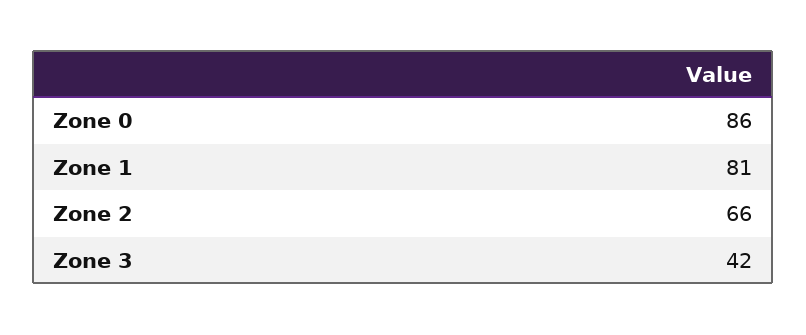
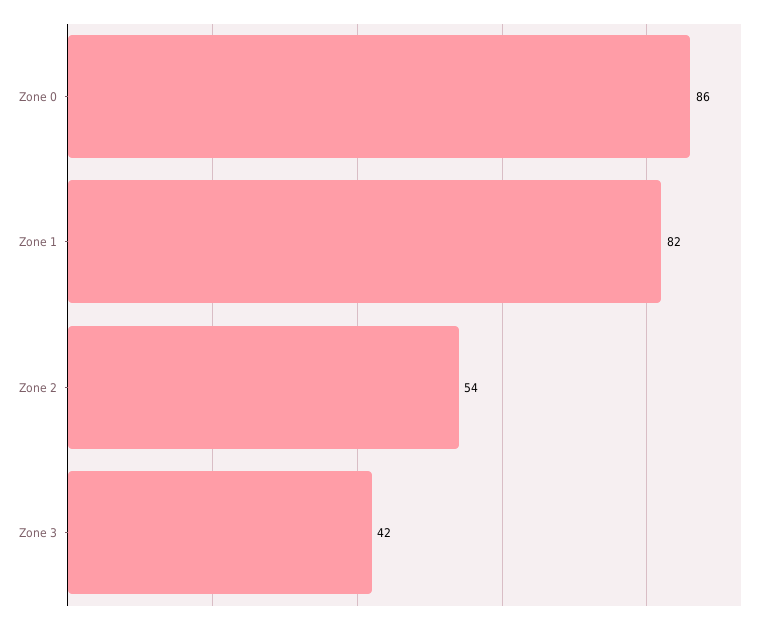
Zone 1: 81 -> 82
Zone 2: 66 -> 54

